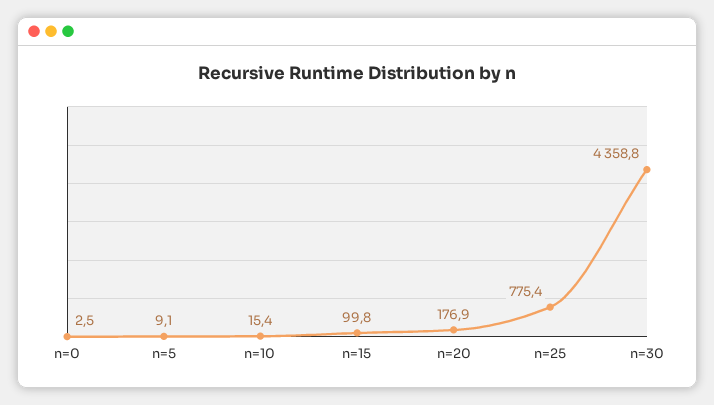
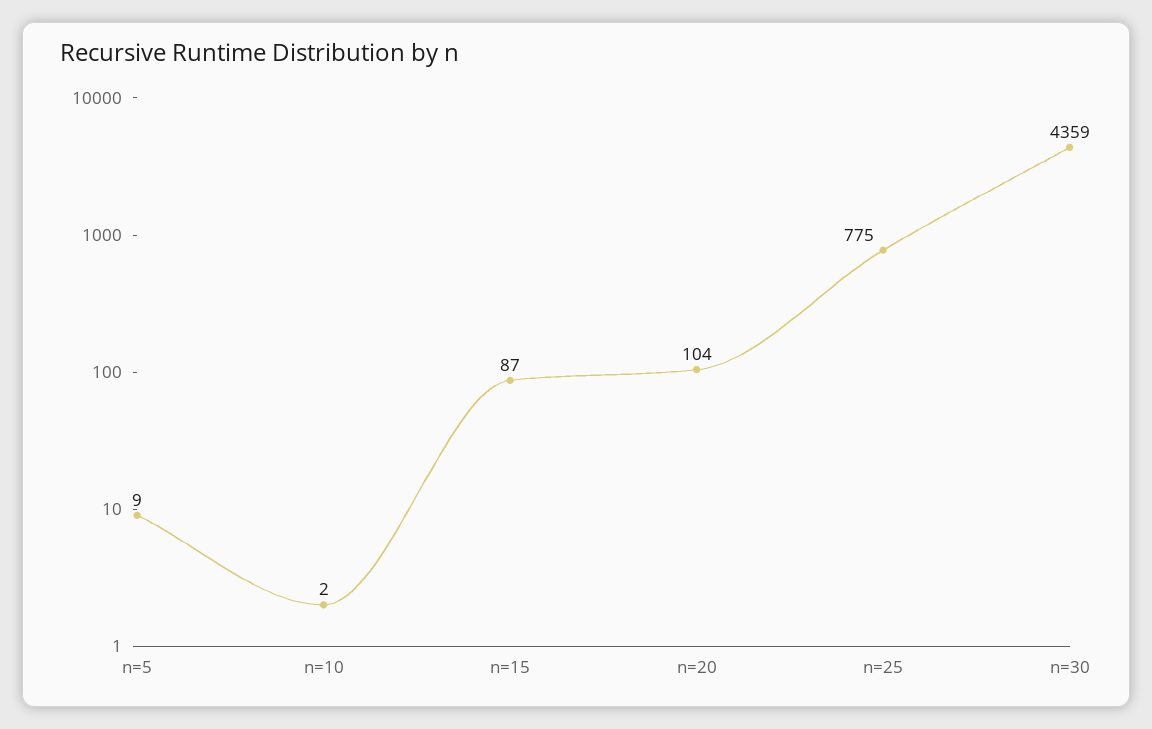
n=0: 2.5 -> none
n=10: 15.4 -> 2
n=15: 99.8 -> 87
n=20: 176.9 -> 104

